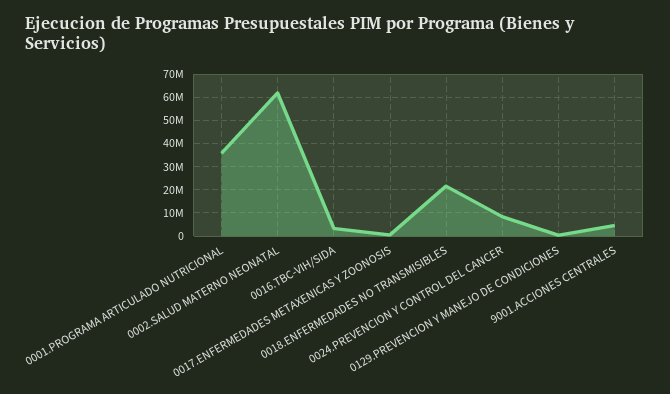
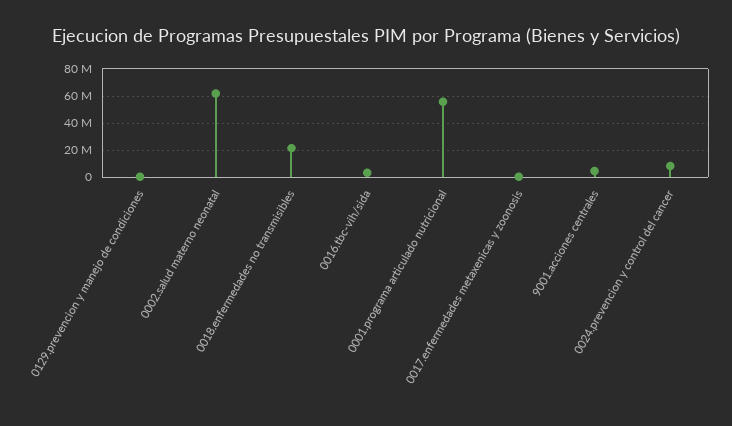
0001.PROGRAMA ARTICULADO NUTRICIONAL: 35000000 -> 55000000

